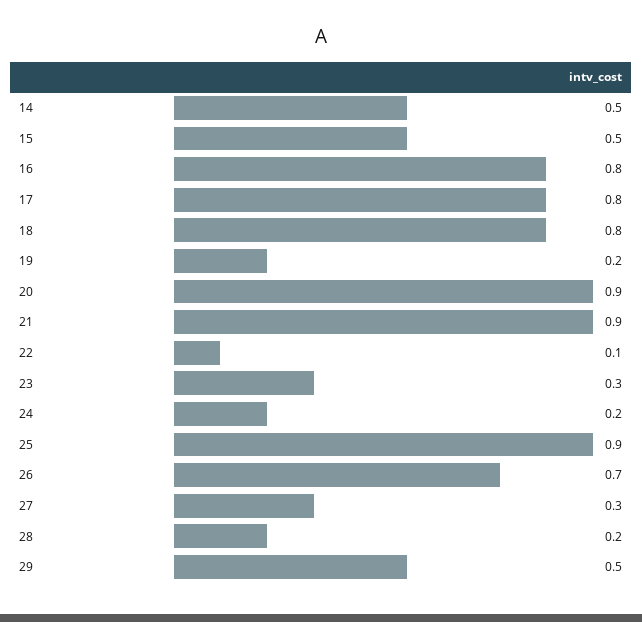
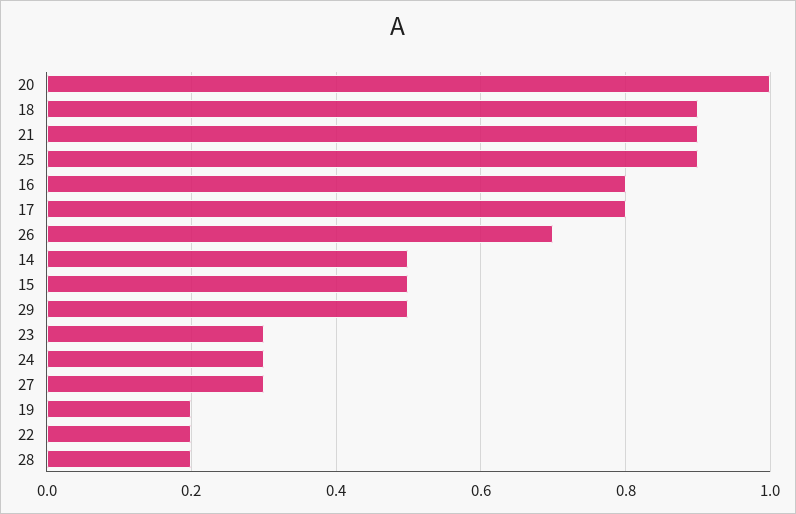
18: 0.8 -> 0.9
20: 0.9 -> 1
22: 0.1 -> 0.2
24: 0.2 -> 0.3

